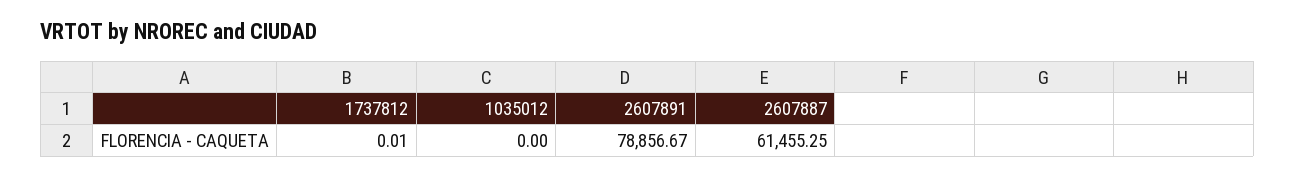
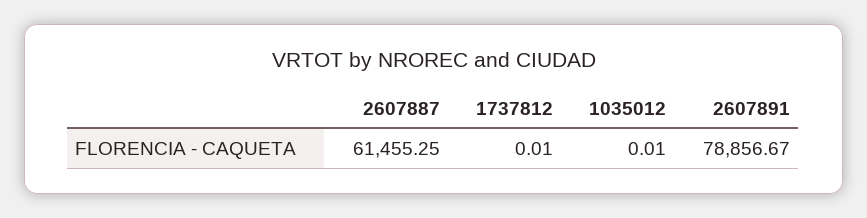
1035012: 0 -> 0.01

